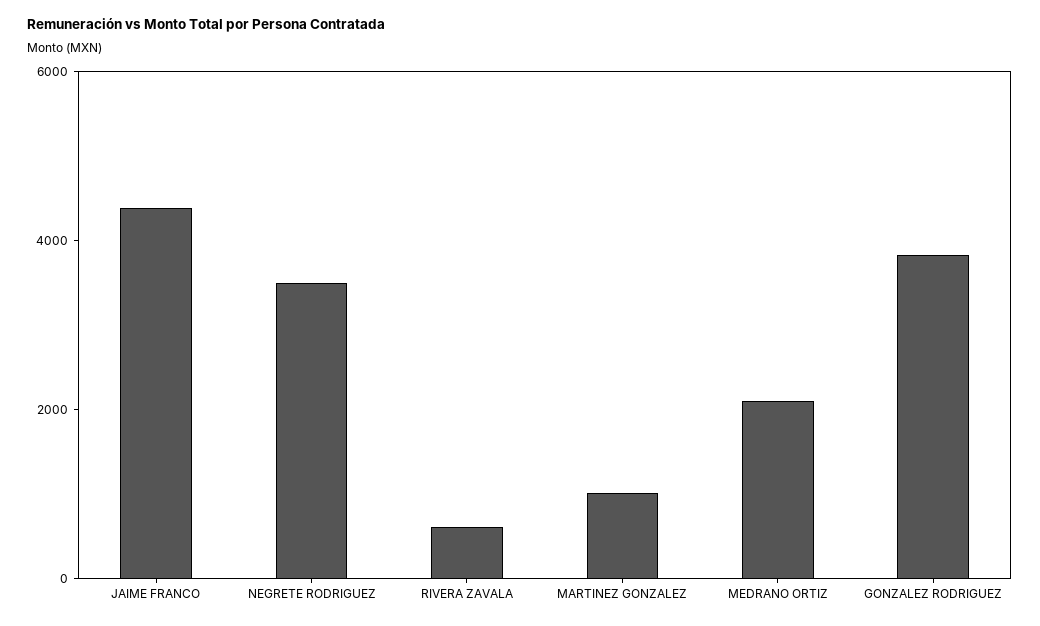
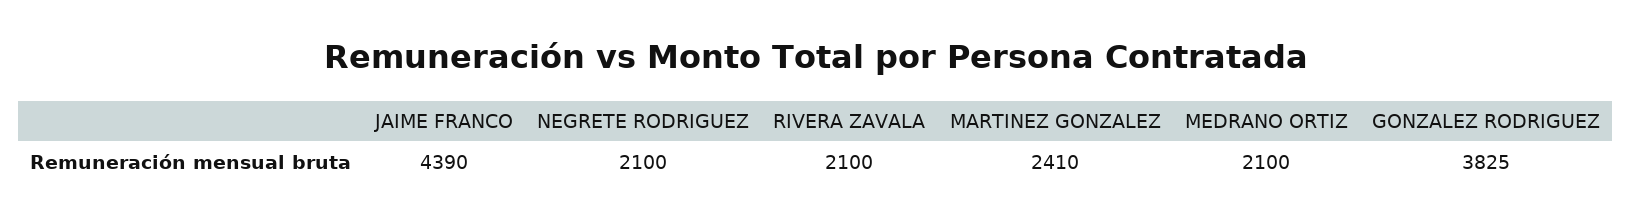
NEGRETE RODRIGUEZ: 3500 -> 2100
RIVERA ZAVALA: 500 -> 2100
MARTINEZ GONZALEZ: 1000 -> 2410

